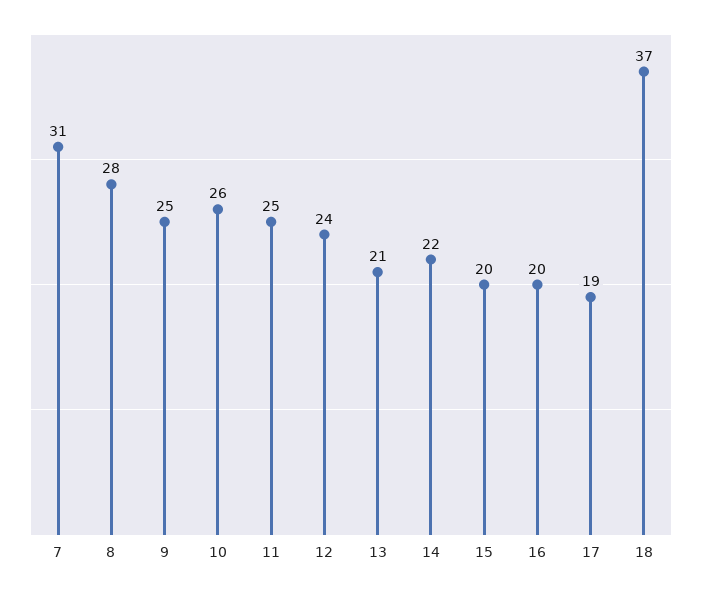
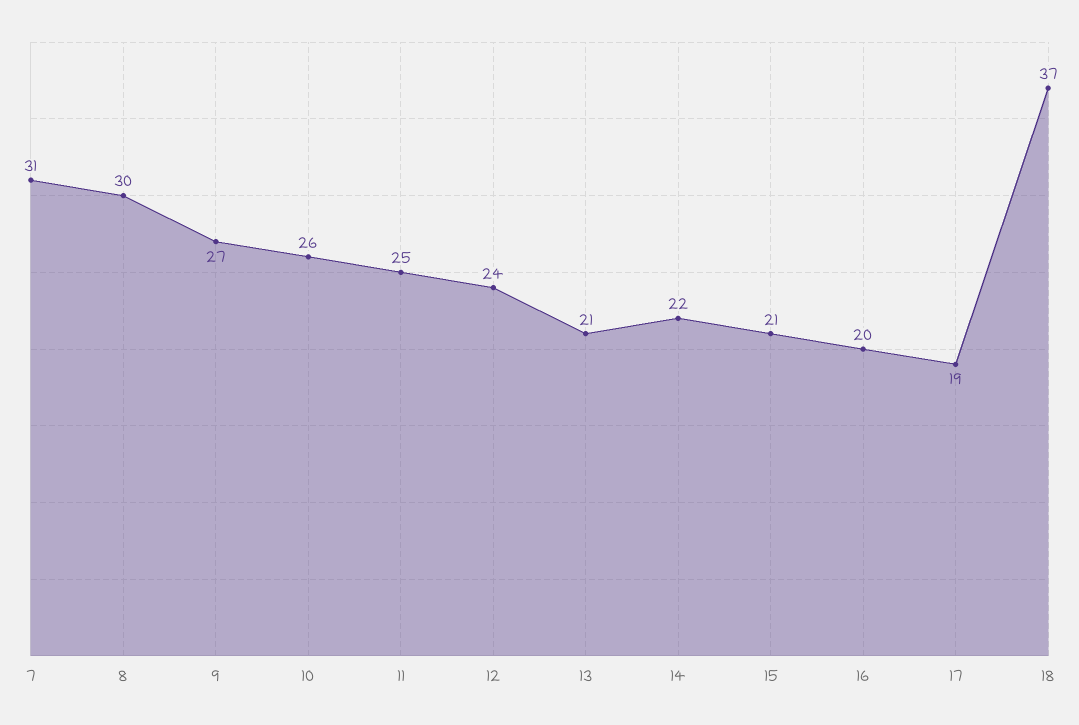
8: 28 -> 30
9: 25 -> 27
15: 20 -> 21

